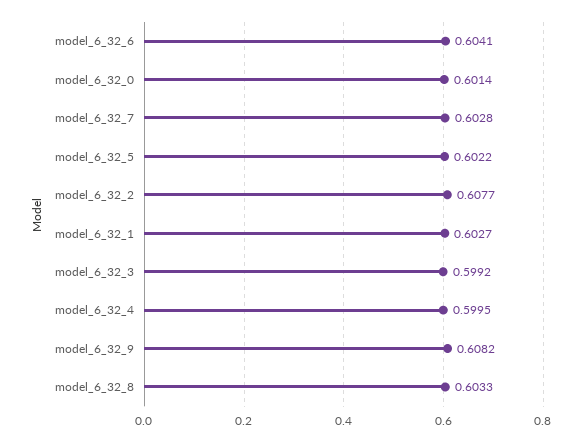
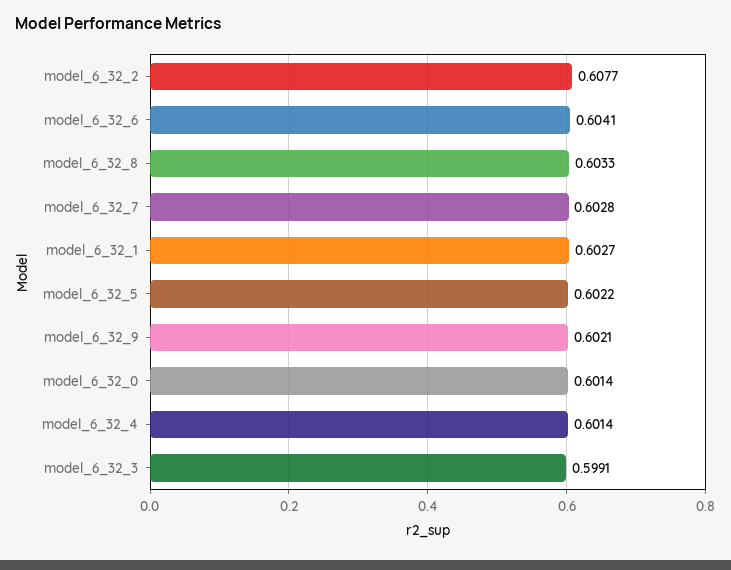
model_6_32_3: 0.5992 -> 0.5991
model_6_32_4: 0.5995 -> 0.6014
model_6_32_9: 0.6082 -> 0.6021

